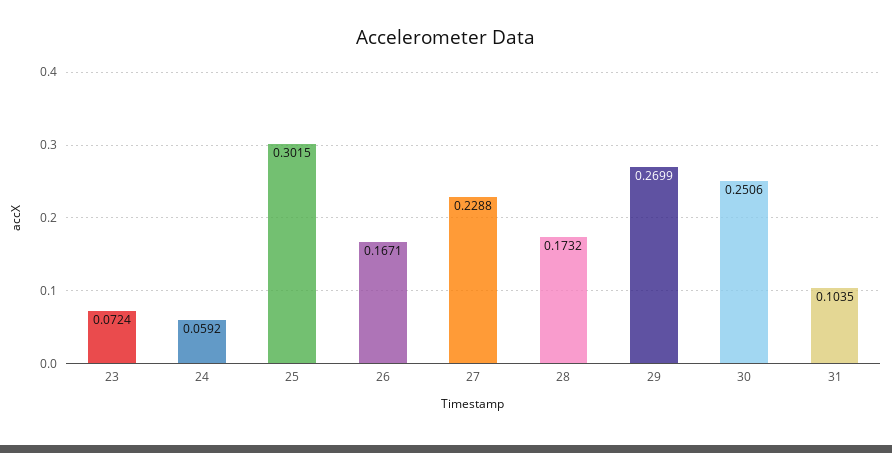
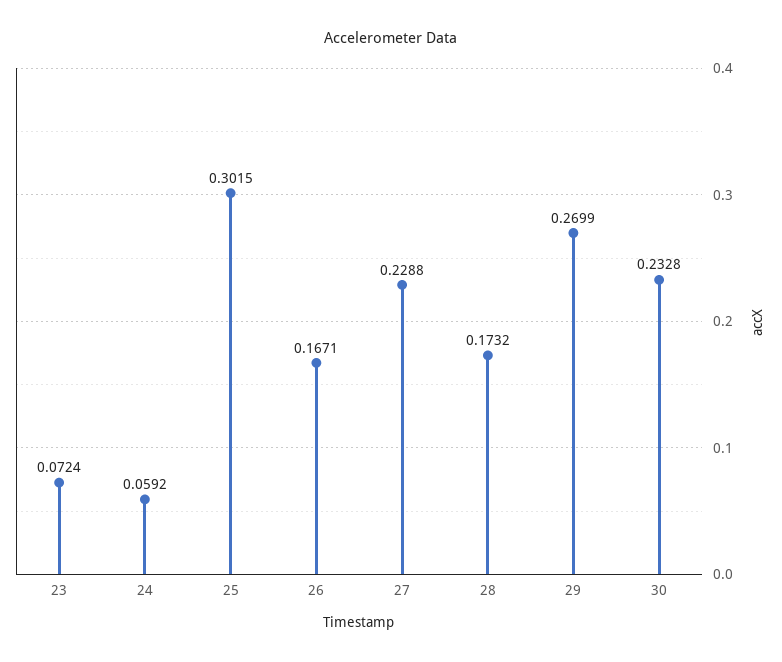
30: 0.2506 -> 0.2328
31: 0.1035 -> none

